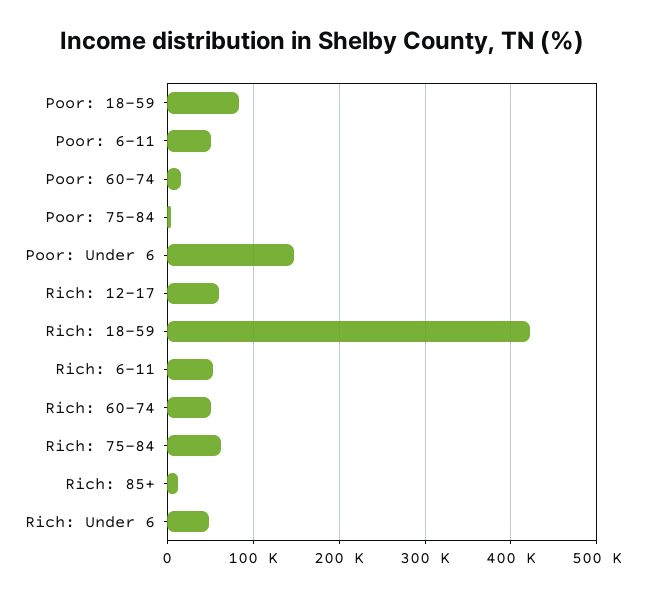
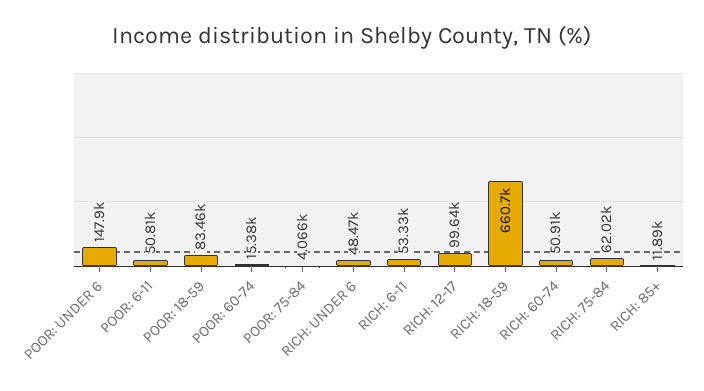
Rich: 12-17: 60000 -> 99640
Rich: 18-59: 420000 -> 660700

